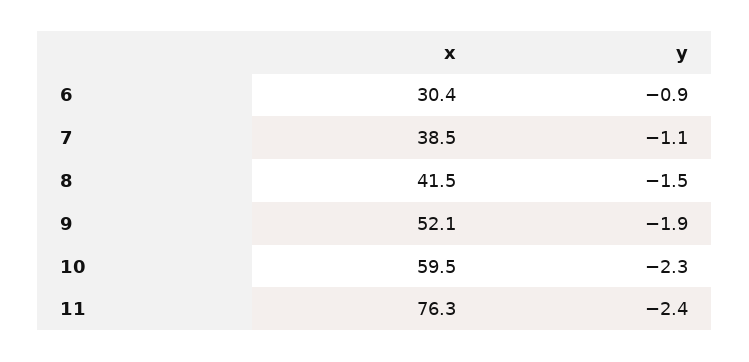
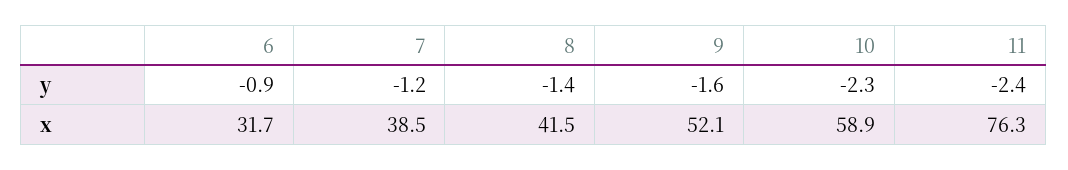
x, 6: 30.4 -> 31.7
y, 7: -1.1 -> -1.2
y, 8: -1.5 -> -1.4
y, 9: -1.9 -> -1.6
x, 10: 59.5 -> 58.9

